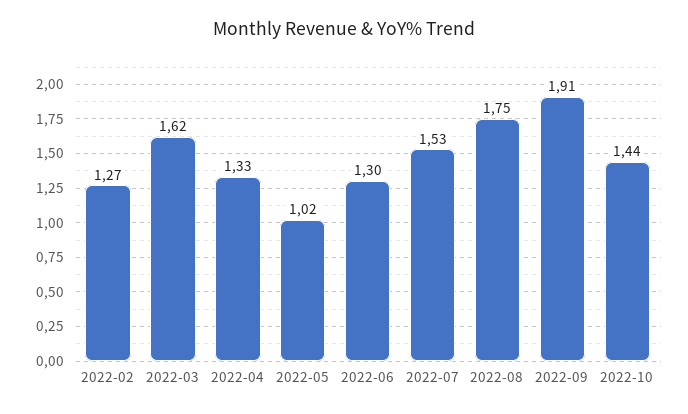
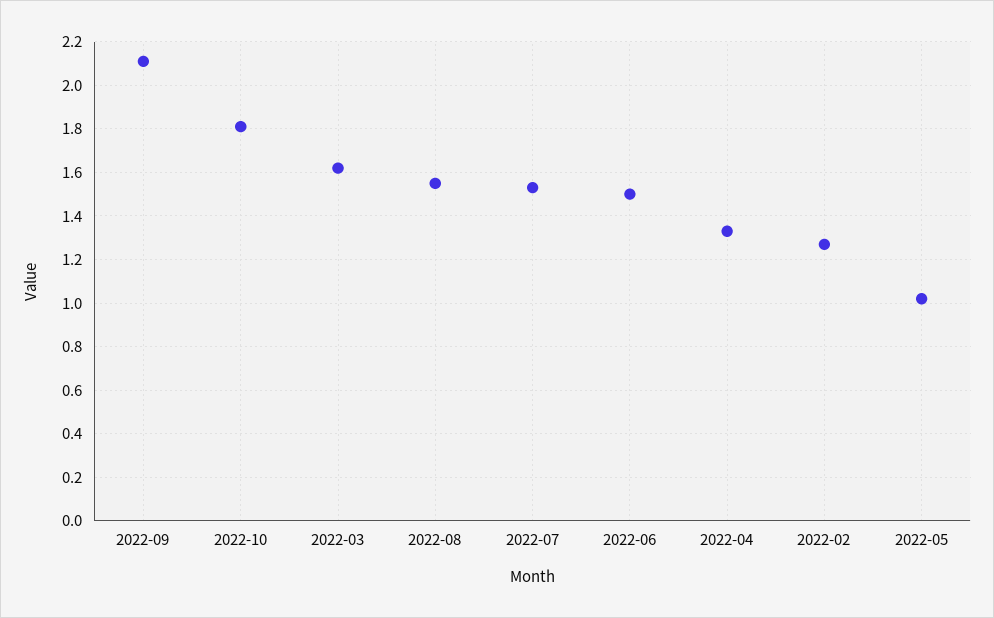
2022-06: 1.3 -> 1.5
2022-08: 1.75 -> 1.55
2022-09: 1.91 -> 2.1
2022-10: 1.44 -> 1.8

